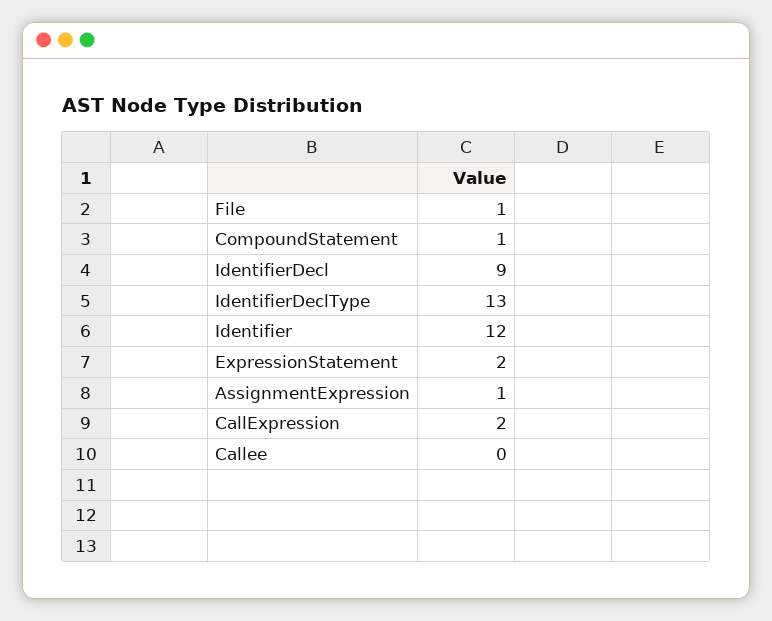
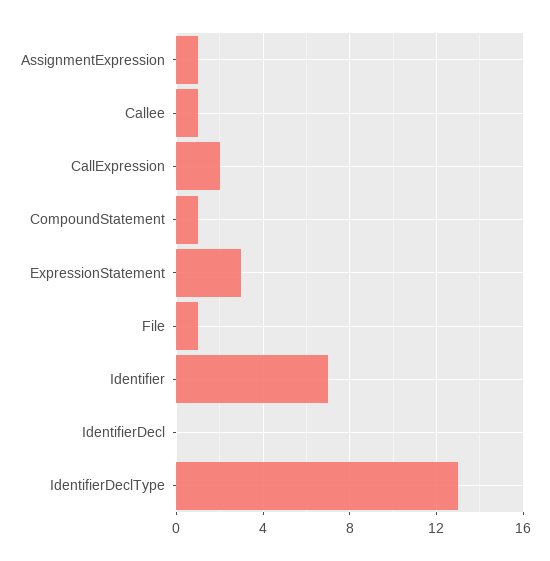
IdentifierDecl: 9 -> 0
Identifier: 12 -> 7
ExpressionStatement: 2 -> 3
Callee: 0 -> 1

